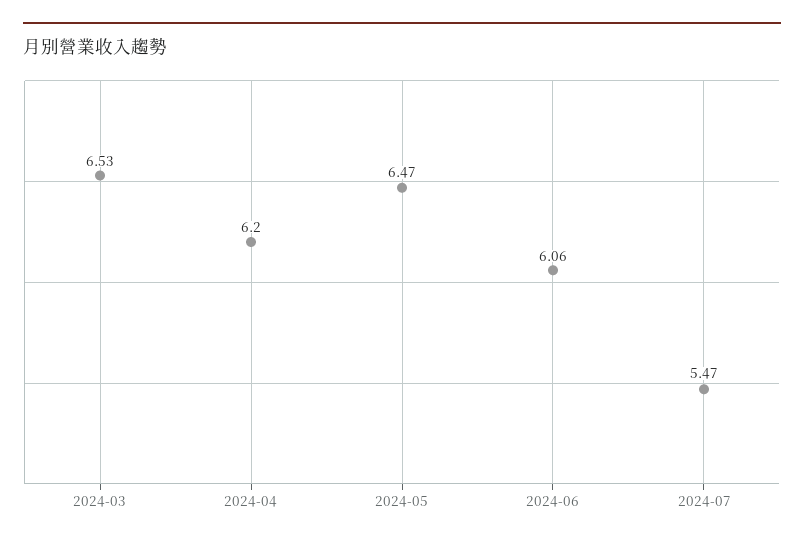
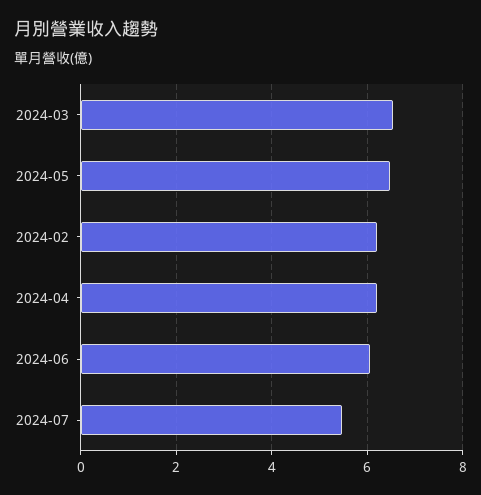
2024-02: none -> 6.2

